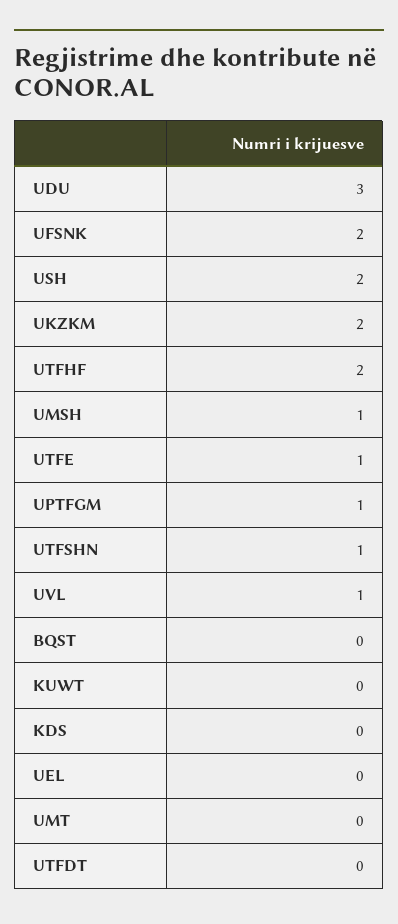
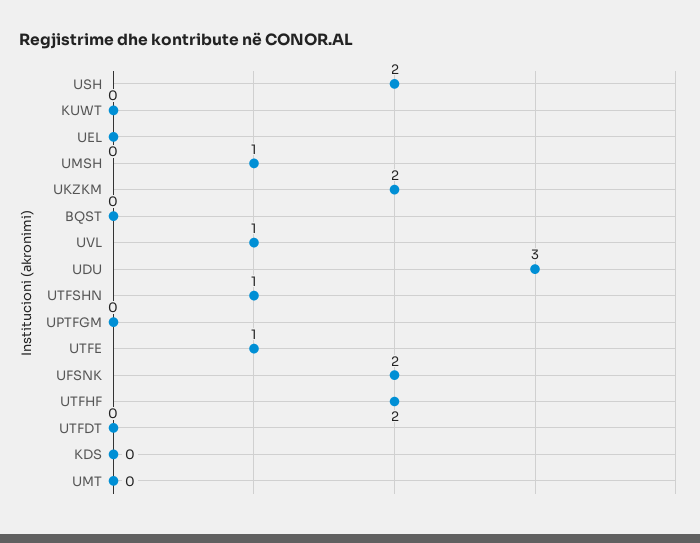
UPTFGM: 1 -> 0

